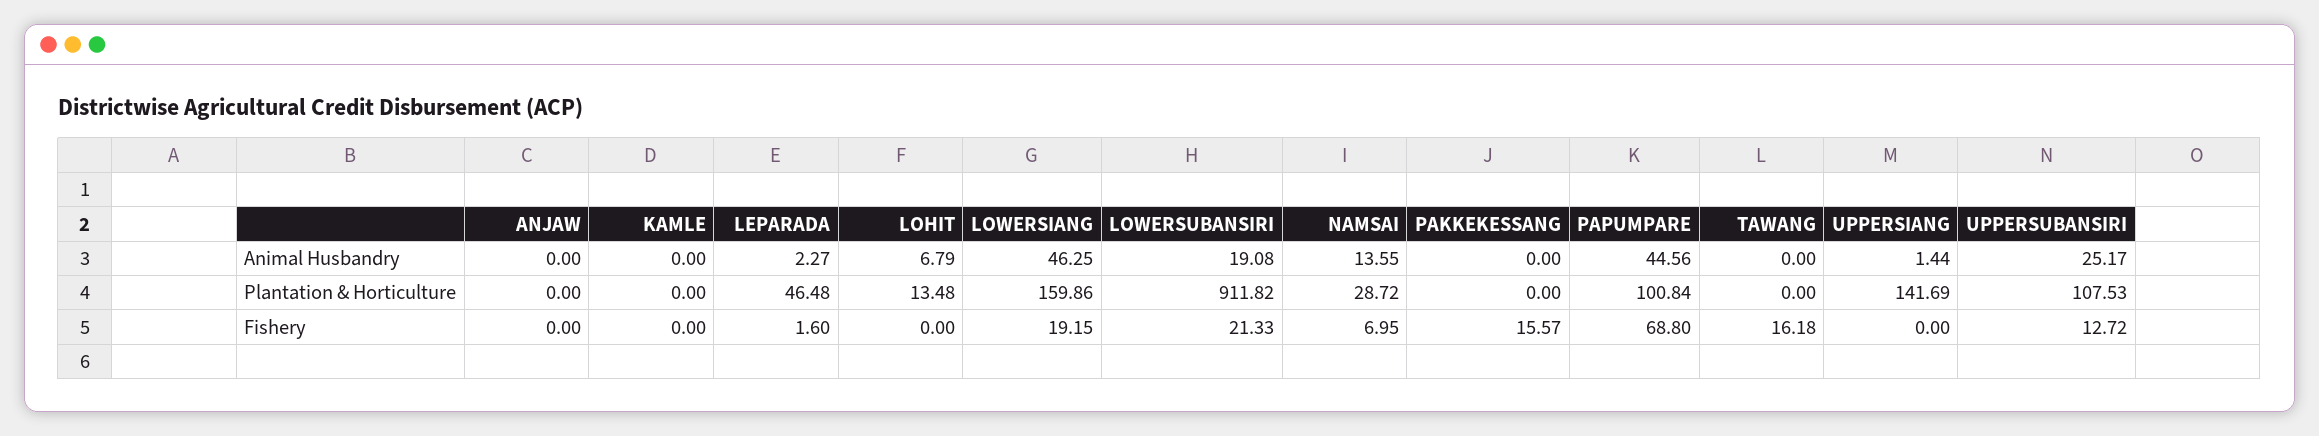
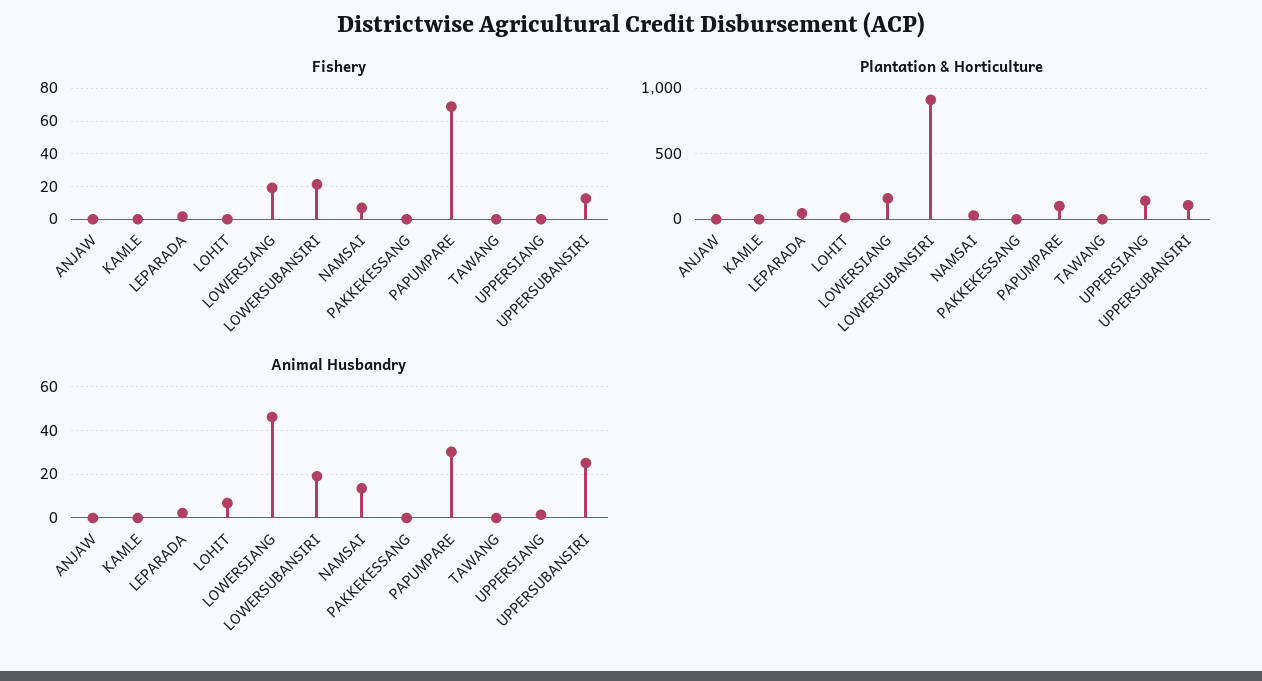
Animal Husbandry, PAPUMPARE: 44.56 -> 30
Fishery, PAKKEKESSANG: 15.57 -> 0
Fishery, TAWANG: 16.18 -> 0

